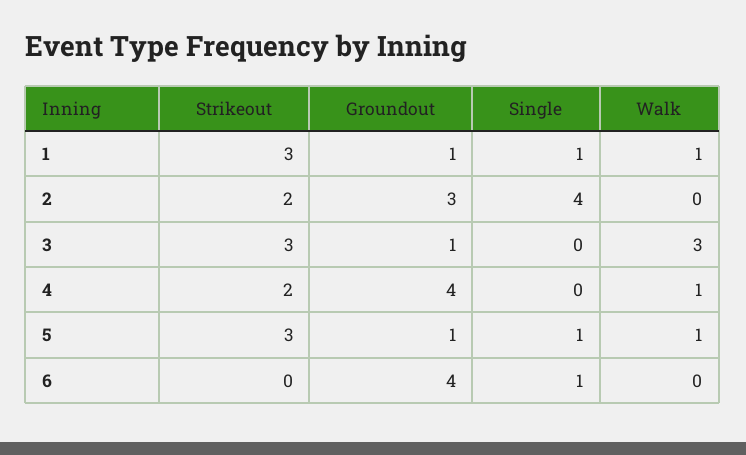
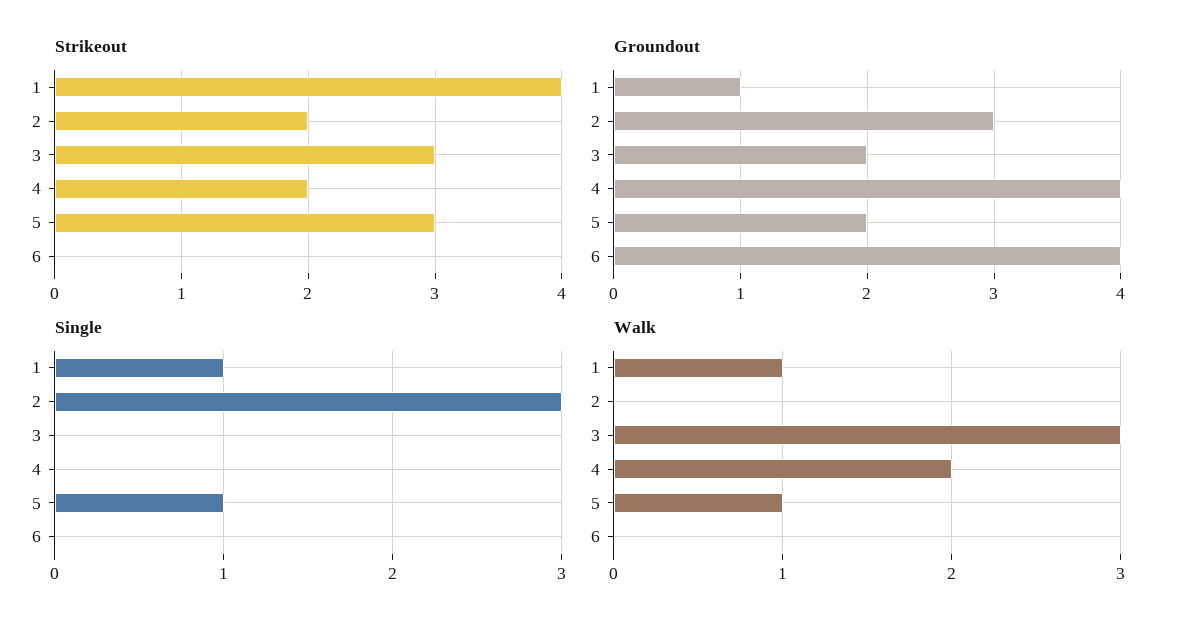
Strikeout, 1: 3 -> 4
Single, 2: 4 -> 3
Groundout, 3: 1 -> 2
Walk, 4: 1 -> 2
Groundout, 5: 1 -> 2
Single, 6: 1 -> 0

